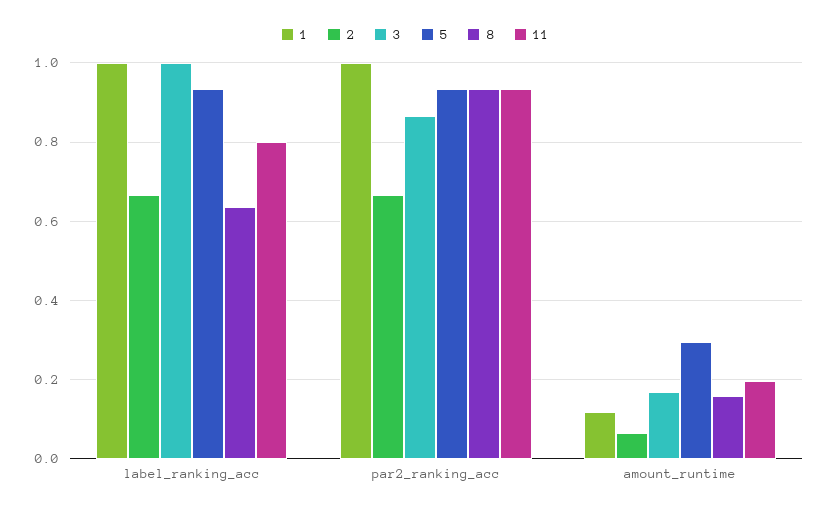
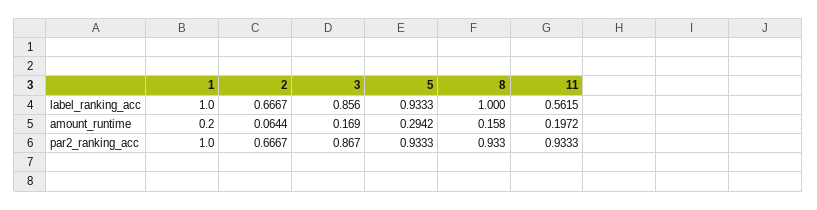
3, label_ranking_acc: 1 -> 0.856
8, label_ranking_acc: 0.64 -> 1
11, label_ranking_acc: 0.8 -> 0.5615
1, amount_runtime: 0.12 -> 0.2

